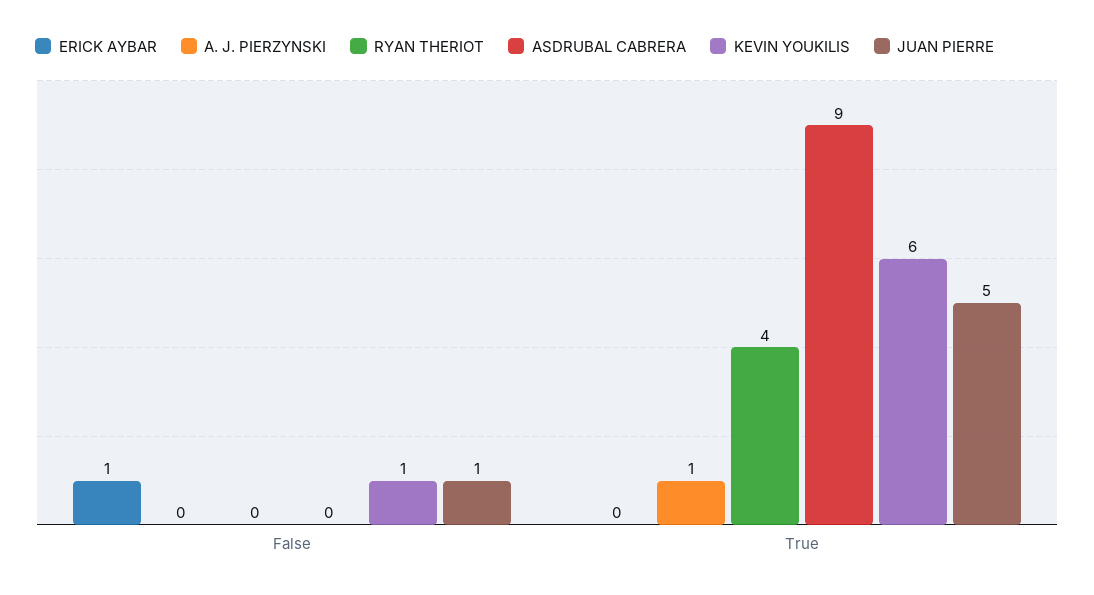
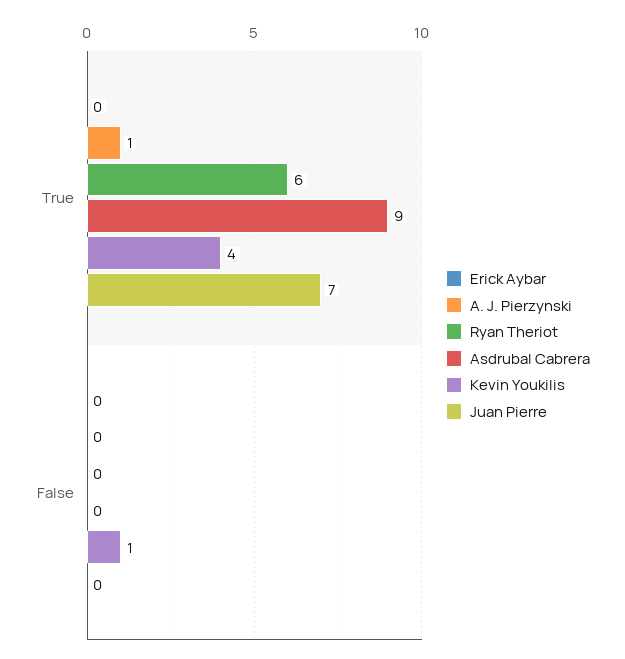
ERICK AYBAR, False: 1 -> 0
JUAN PIERRE, False: 1 -> 0
RYAN THERIOT, True: 4 -> 6
KEVIN YOUKILIS, True: 6 -> 4
JUAN PIERRE, True: 5 -> 7

